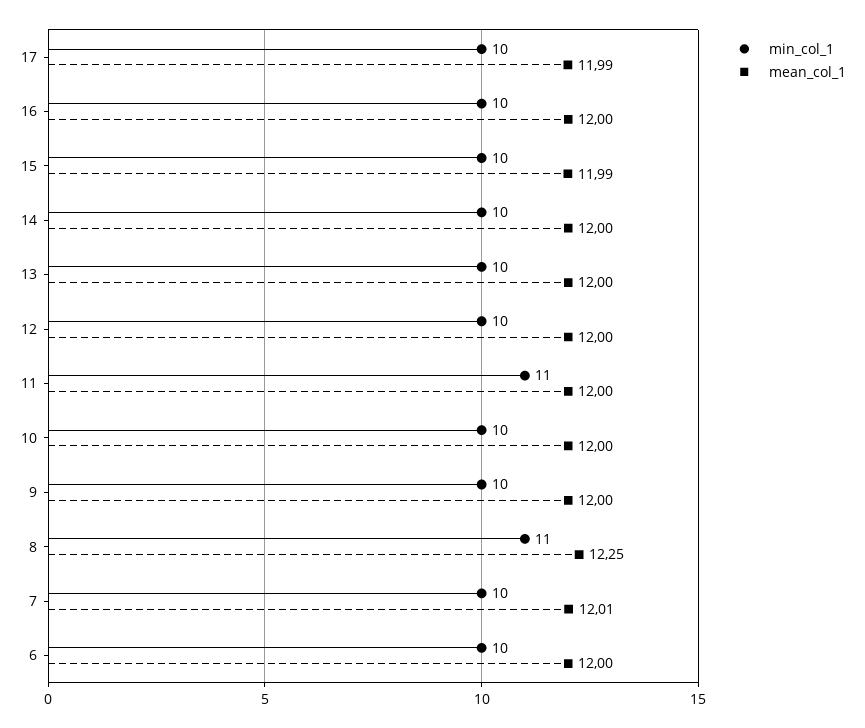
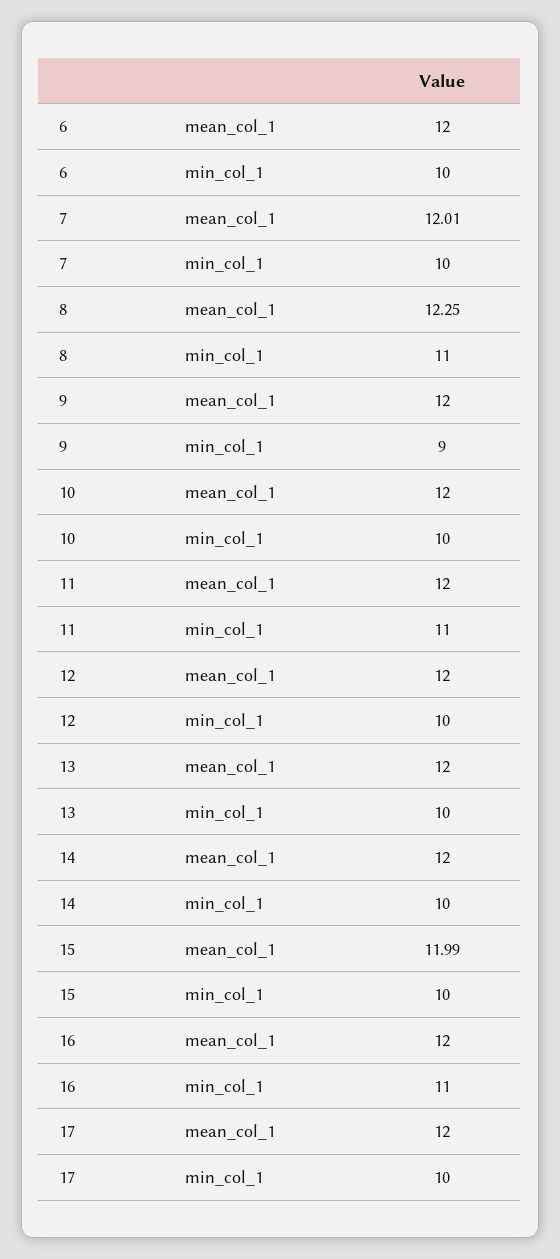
mean_col_1, 17: 11.99 -> 12
min_col_1, 16: 10 -> 11
min_col_1, 9: 10 -> 9

